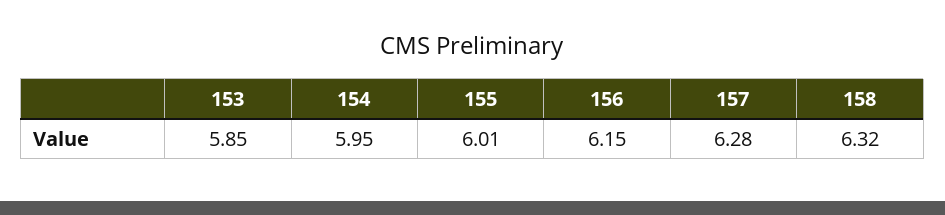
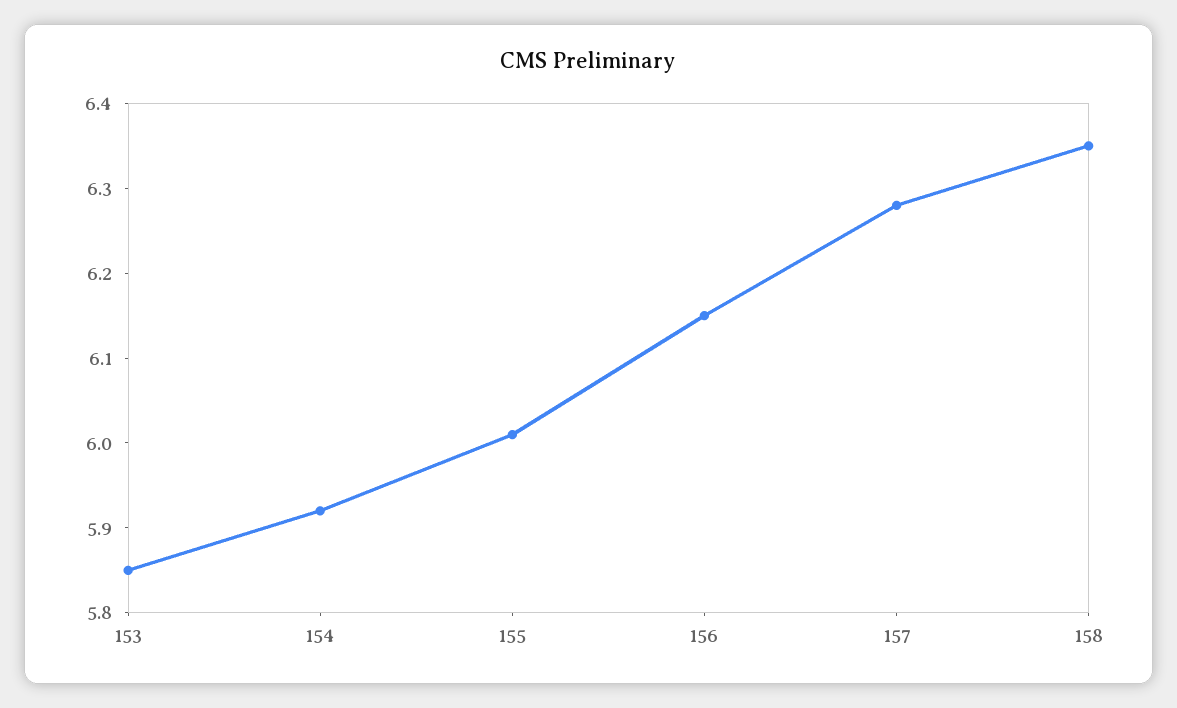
154: 5.95 -> 5.92
158: 6.32 -> 6.35

